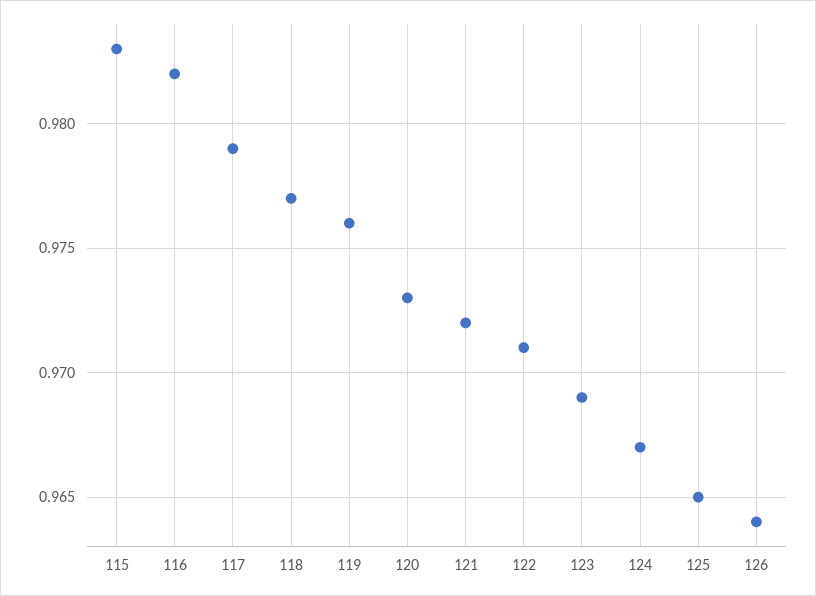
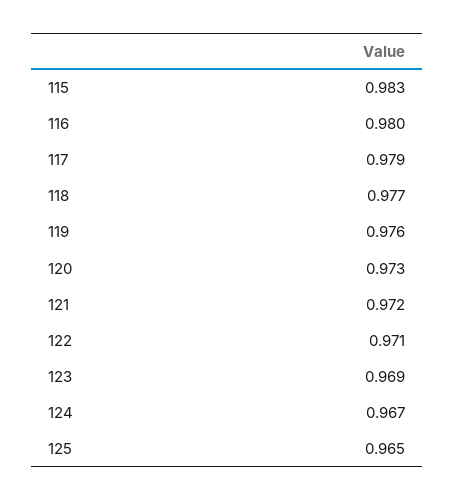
116: 0.982 -> 0.98
126: 0.964 -> none

